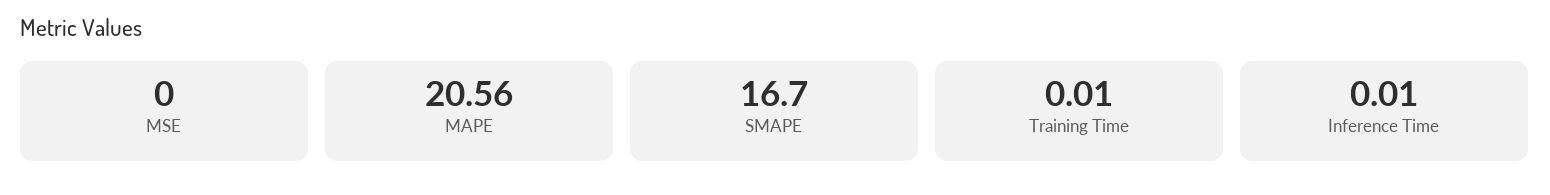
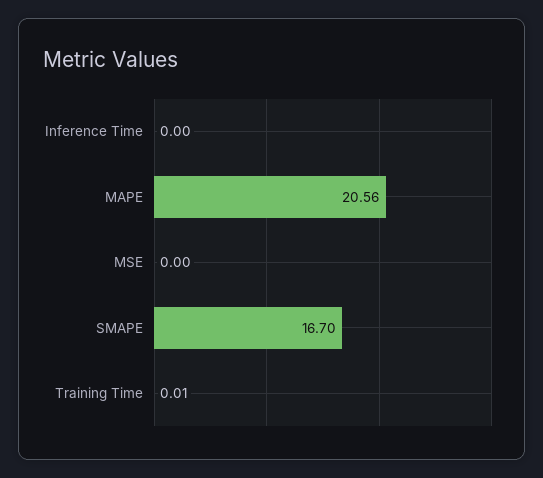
Inference Time: 0.01 -> 0

